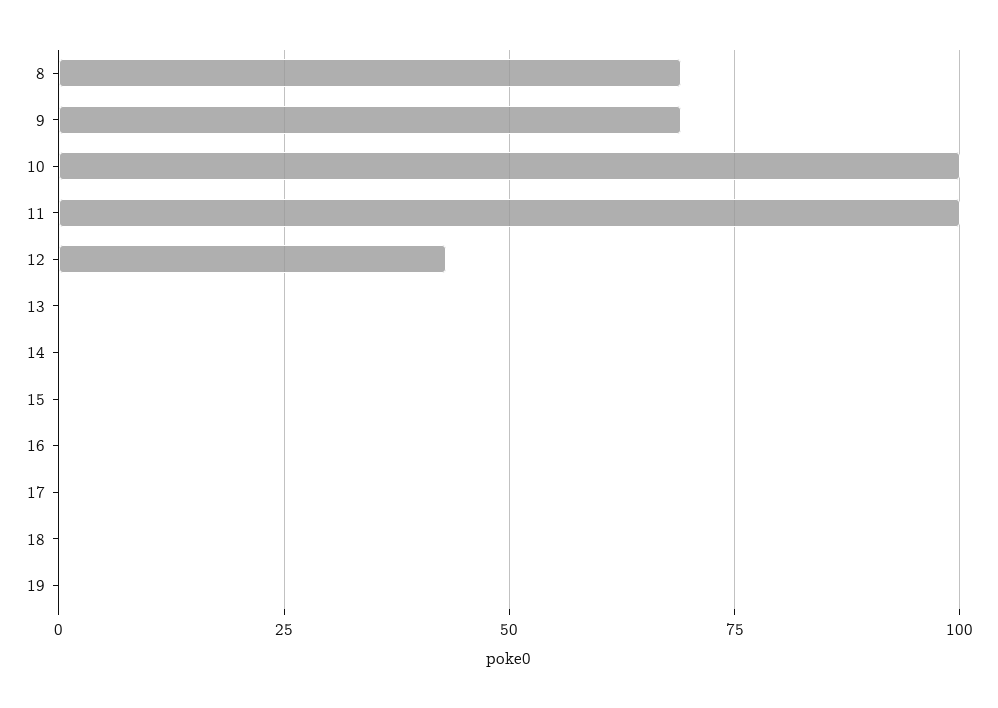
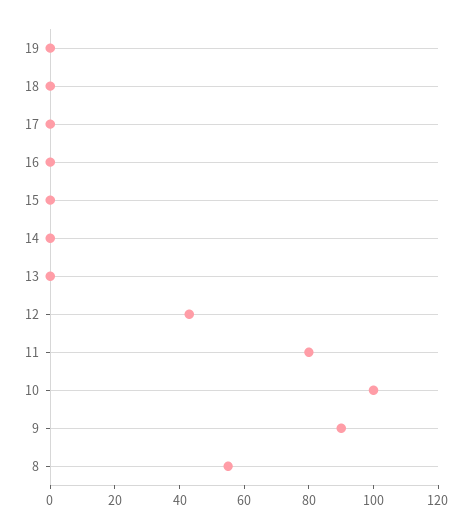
8: 70 -> 55
9: 70 -> 90
11: 100 -> 80

